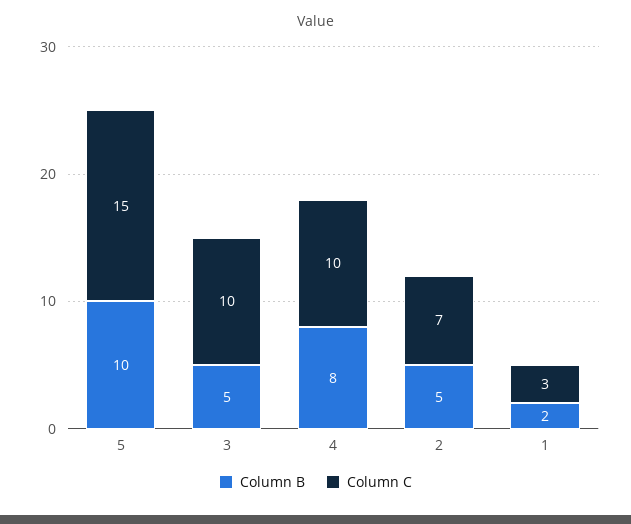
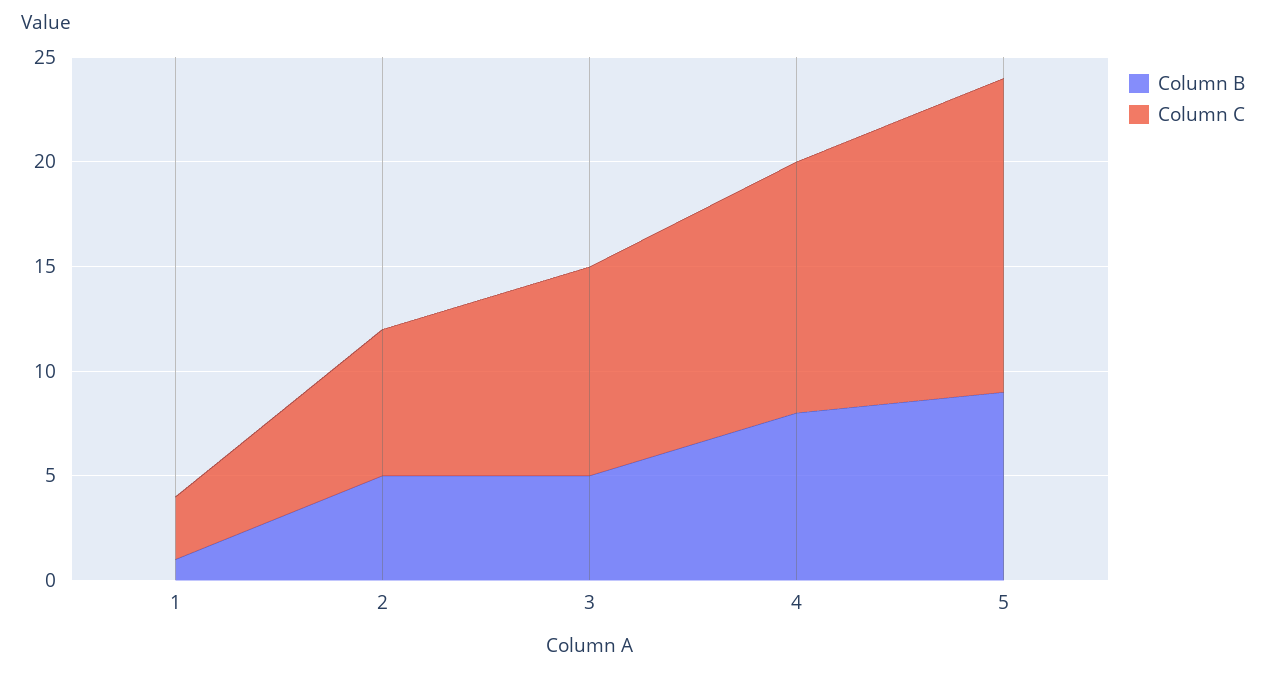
Column B, 5: 10 -> 9
Column C, 4: 10 -> 12
Column B, 1: 2 -> 1

